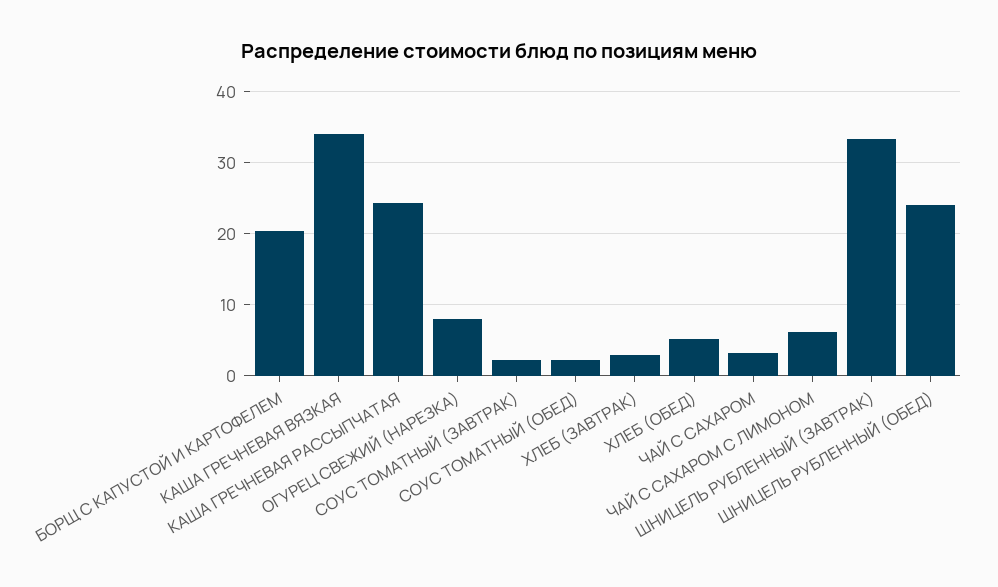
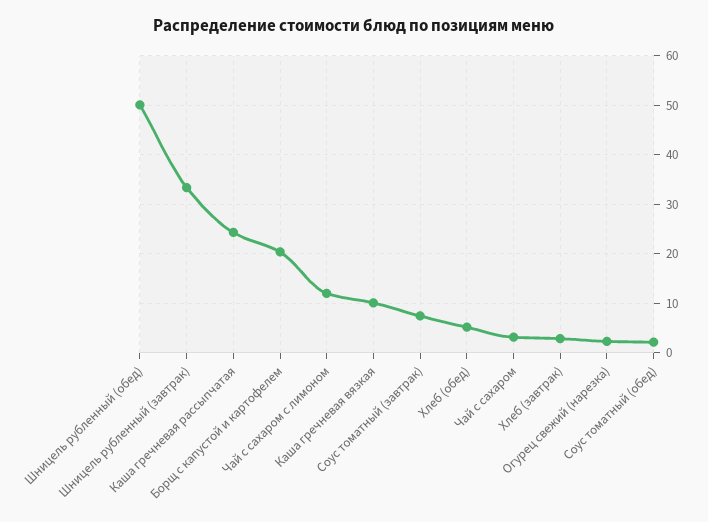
КАША ГРЕЧНЕВАЯ ВЯЗКАЯ: 34 -> 10
ОГУРЕЦ СВЕЖИЙ (НАРЕЗКА): 8 -> 2
СОУС ТОМАТНЫЙ (ЗАВТРАК): 2 -> 8
ЧАЙ С САХАРОМ С ЛИМОНОМ: 6 -> 12
ШНИЦЕЛЬ РУБЛЕННЫЙ (ОБЕД): 24 -> 50

